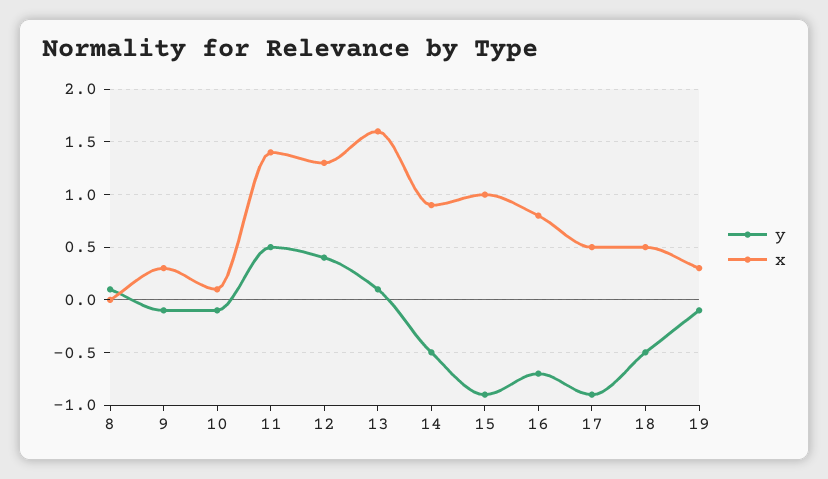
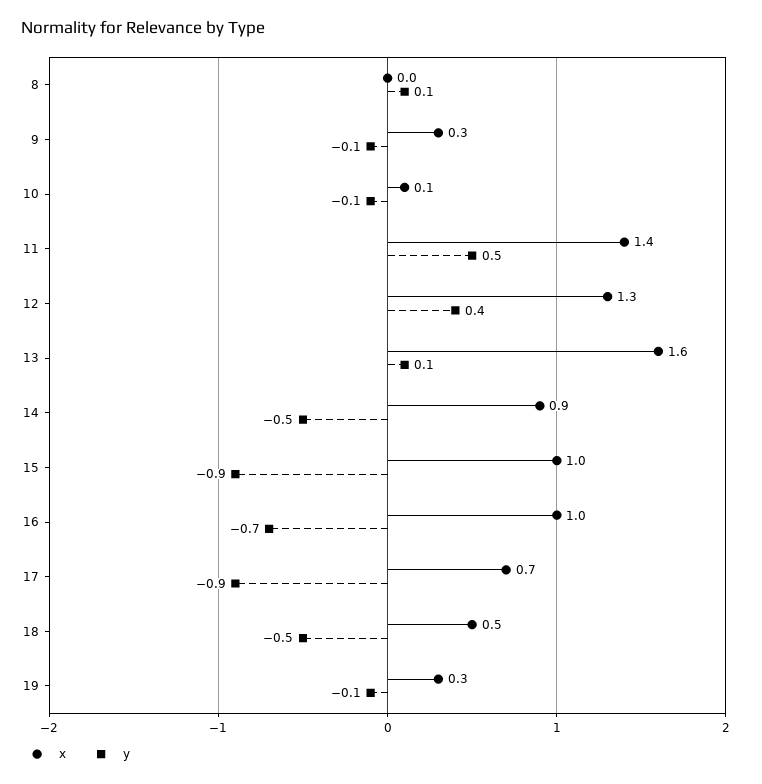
x, 16: 0.8 -> 1
x, 17: 0.5 -> 0.7

